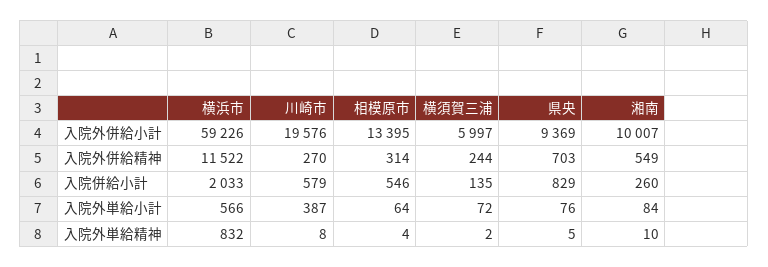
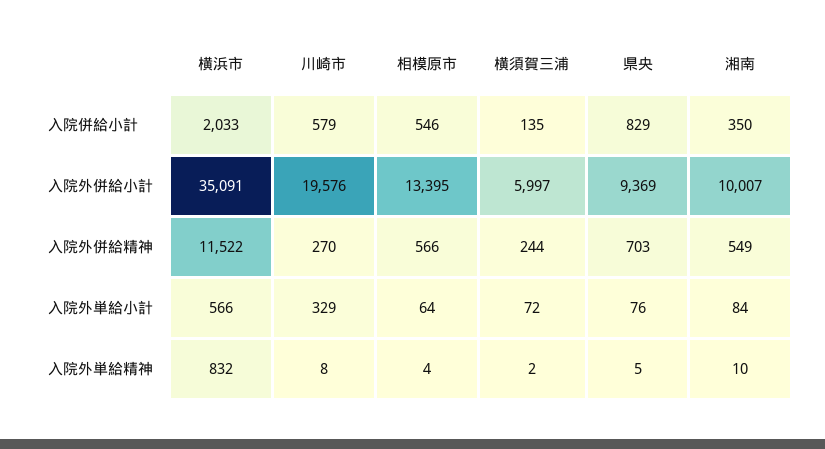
横浜市, 入院外併給小計: 59226 -> 35091
相模原市, 入院外併給精神: 314 -> 566
湘南, 入院併給小計: 260 -> 350
川崎市, 入院外単給小計: 387 -> 329

